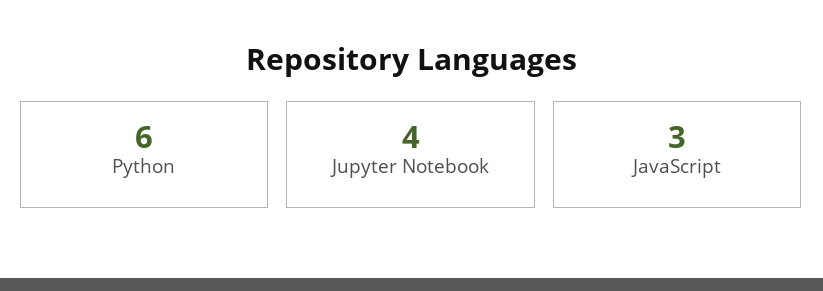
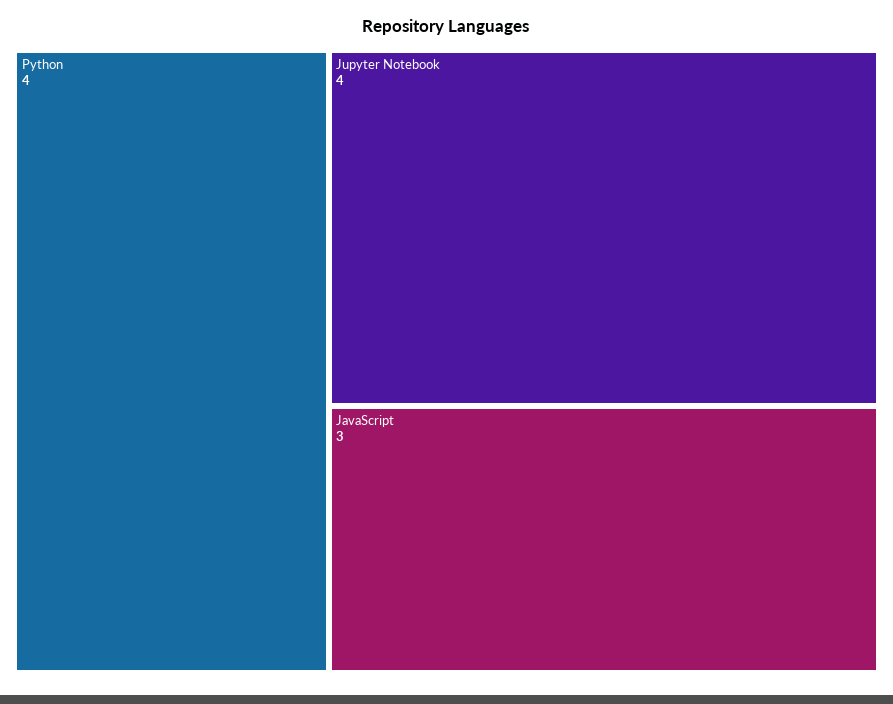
Python: 6 -> 4

